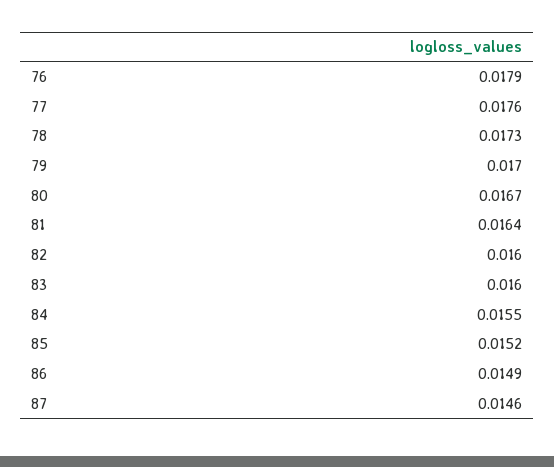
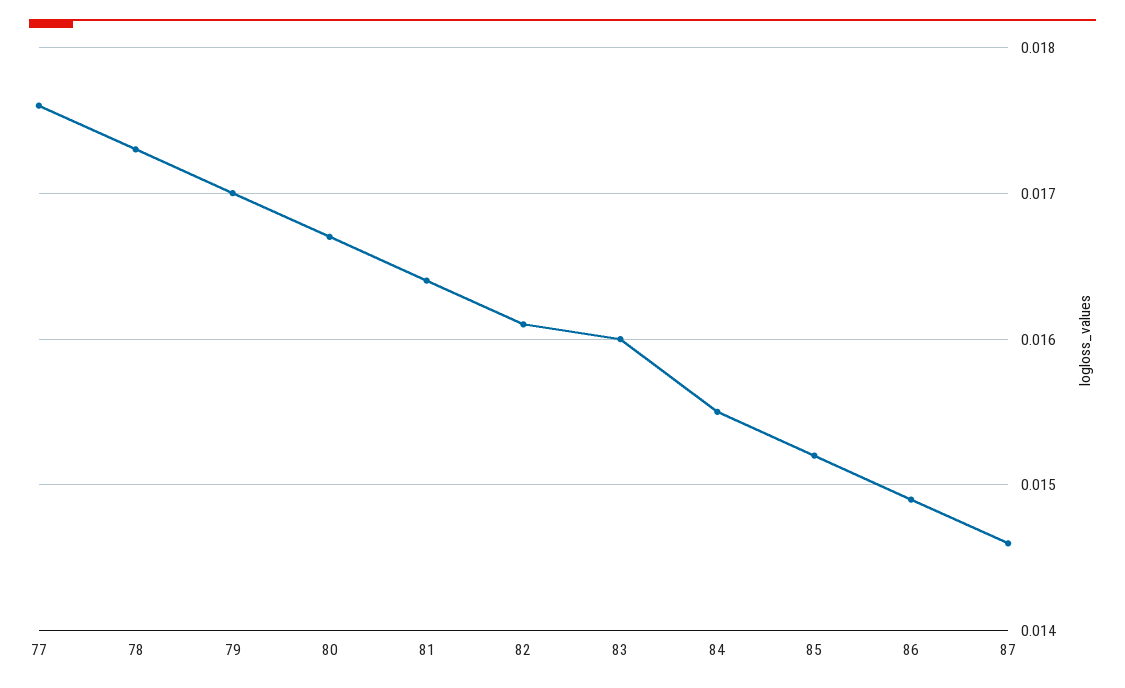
76: 0.0179 -> none
82: 0.016 -> 0.0161

